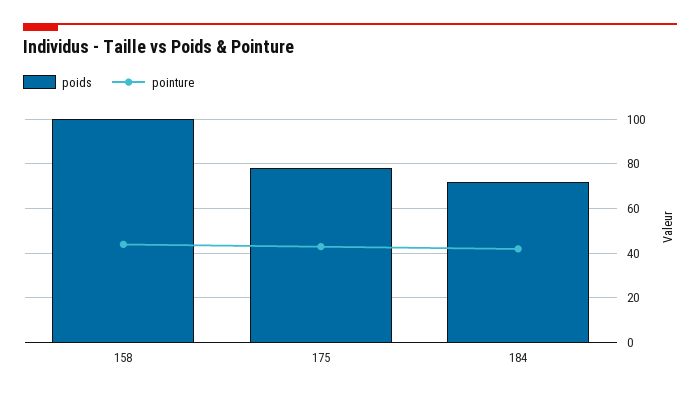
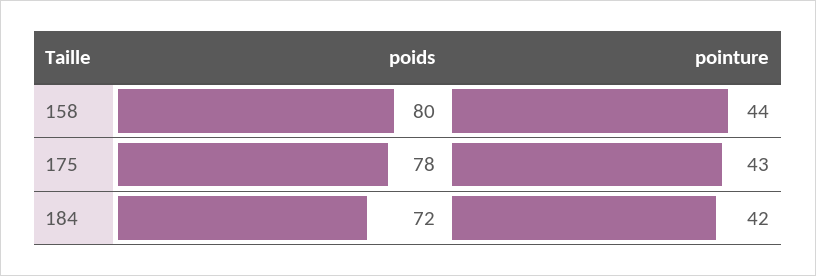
poids, 158: 100 -> 80

